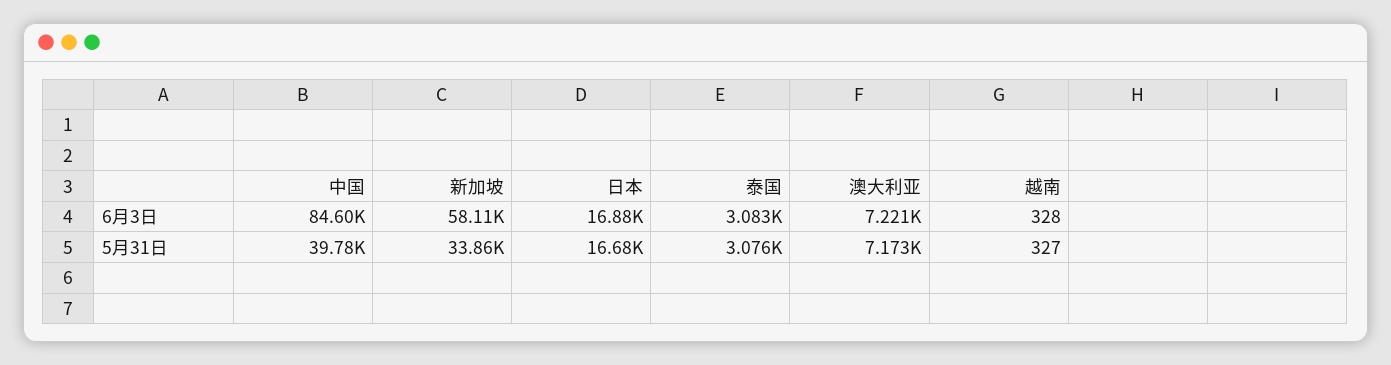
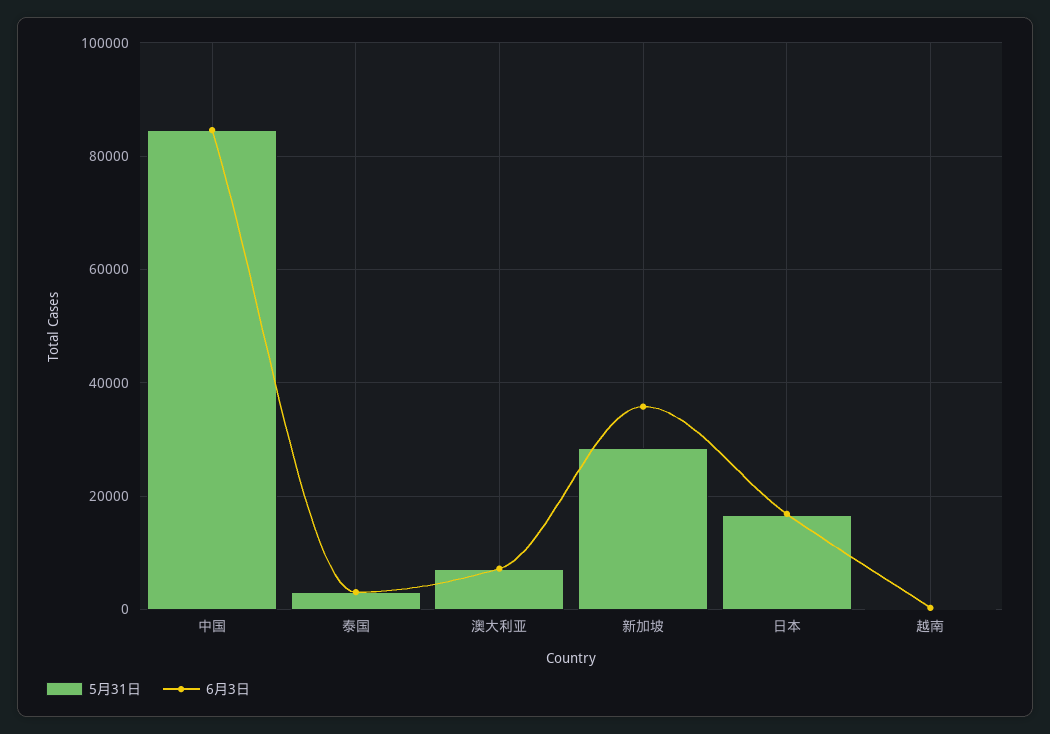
6月3日, 新加坡: 58110 -> 36000
5月31日, 中国: 39780 -> 84000
5月31日, 新加坡: 33860 -> 28000

